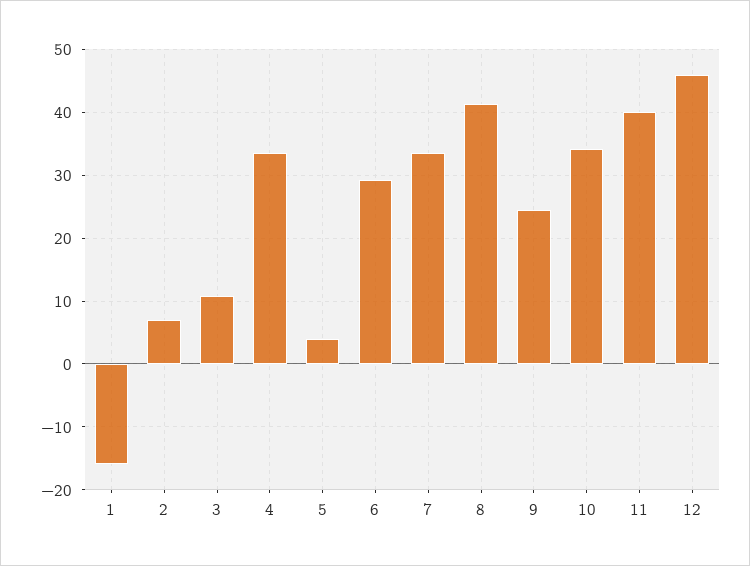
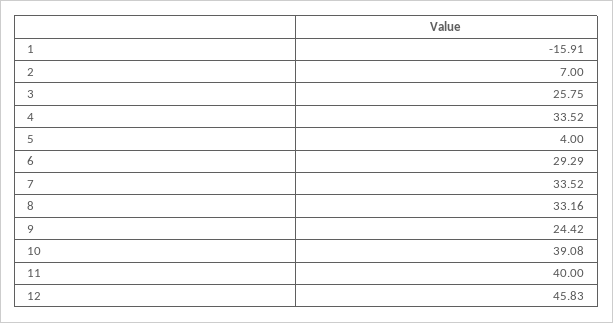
3: 11 -> 25.75
8: 41 -> 33.16
10: 34 -> 39.08

